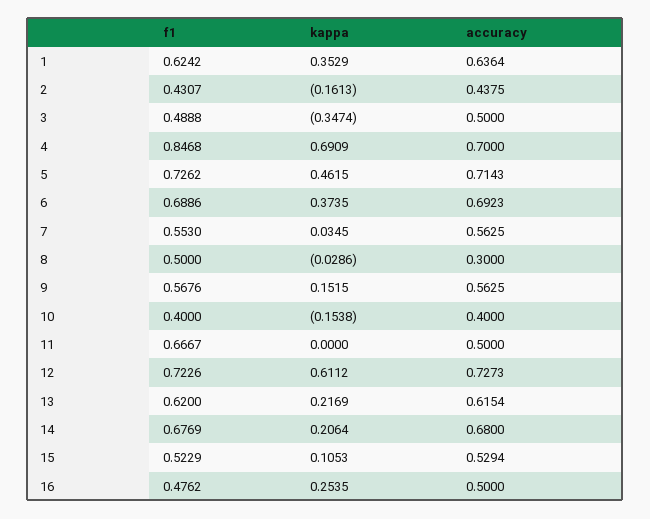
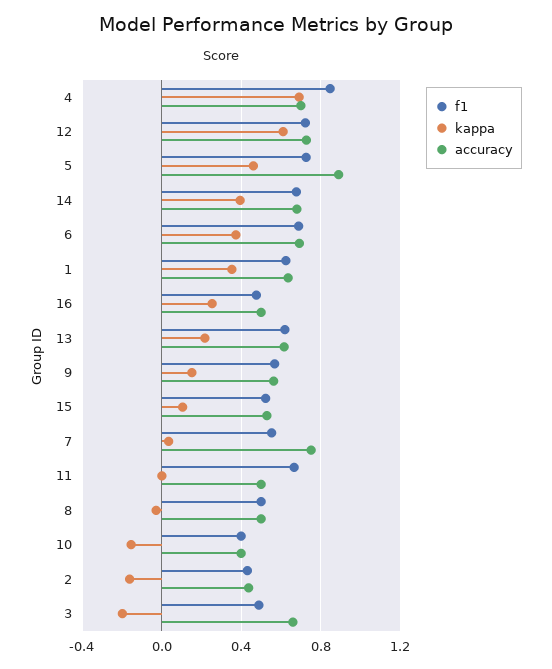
kappa, 3: -0.3474 -> -0.2
accuracy, 3: 0.5 -> 0.65
accuracy, 5: 0.7143 -> 0.9
accuracy, 7: 0.5625 -> 0.75
accuracy, 8: 0.3 -> 0.5
kappa, 14: 0.2064 -> 0.4

